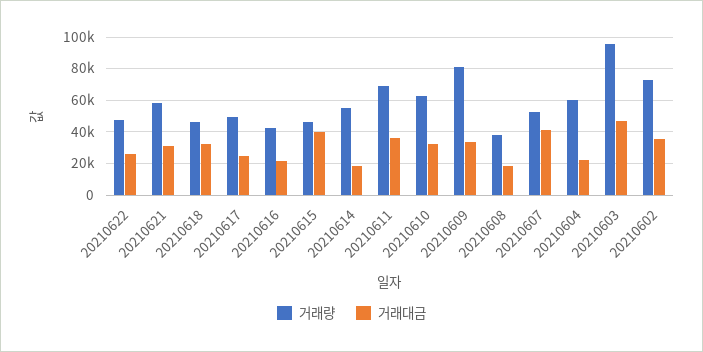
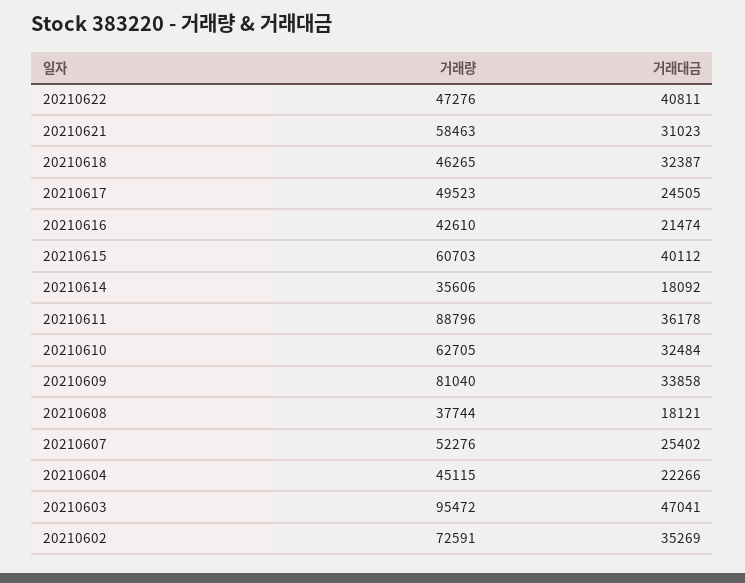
거래대금, 20210622: 25000 -> 40811
거래량, 20210615: 45000 -> 60703
거래량, 20210614: 55000 -> 35606
거래량, 20210611: 70000 -> 88796
거래대금, 20210607: 40000 -> 25402
거래량, 20210604: 60000 -> 45115

